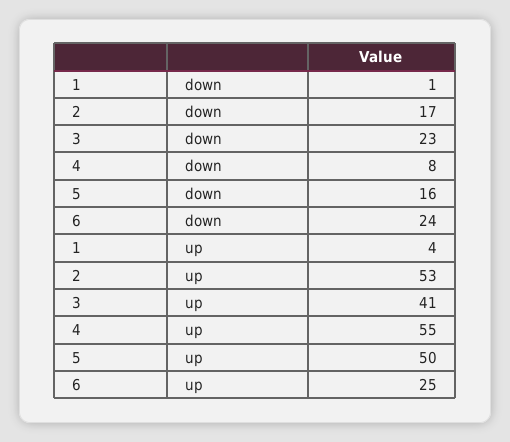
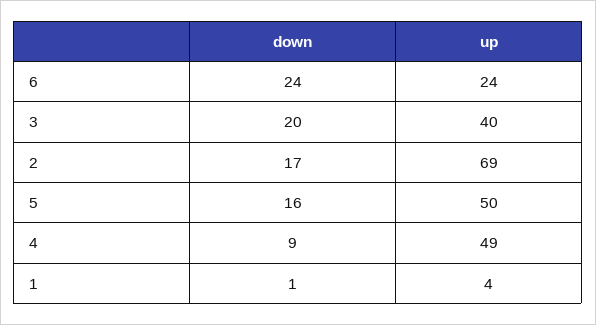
3, down: 23 -> 20
4, down: 8 -> 9
2, up: 53 -> 69
3, up: 41 -> 40
4, up: 55 -> 49
6, up: 25 -> 24

